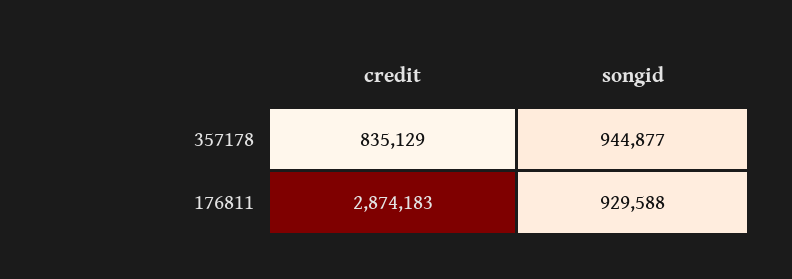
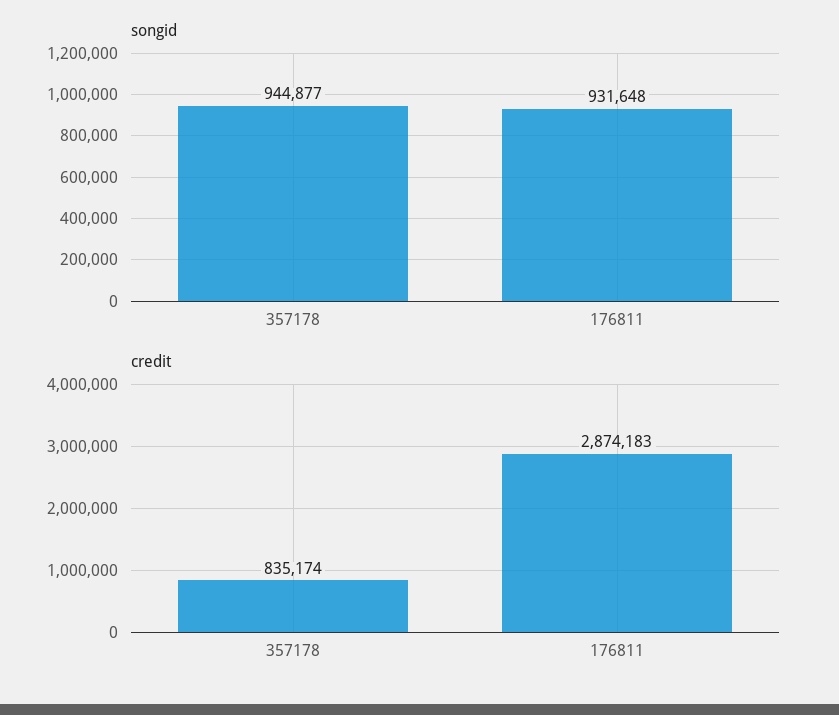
credit, 357178: 835129 -> 835174
songid, 176811: 929588 -> 931648

